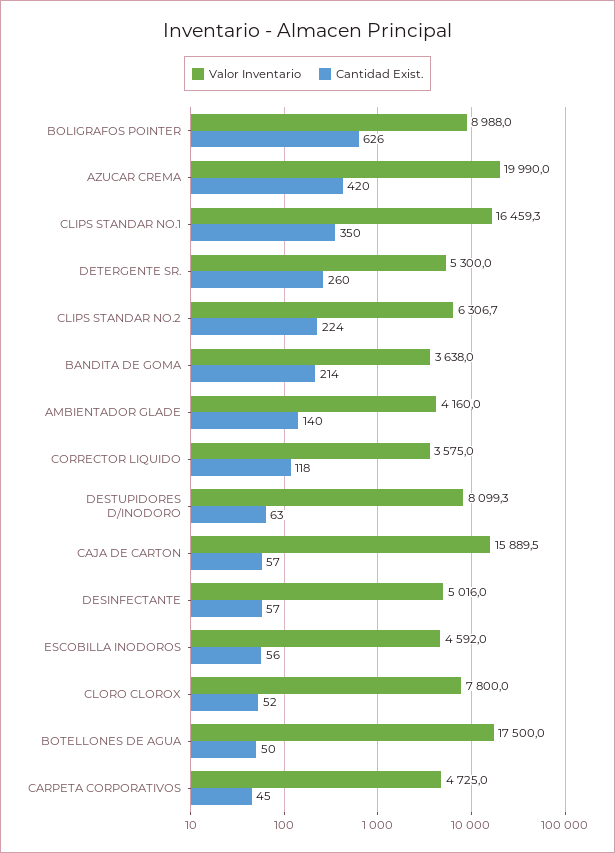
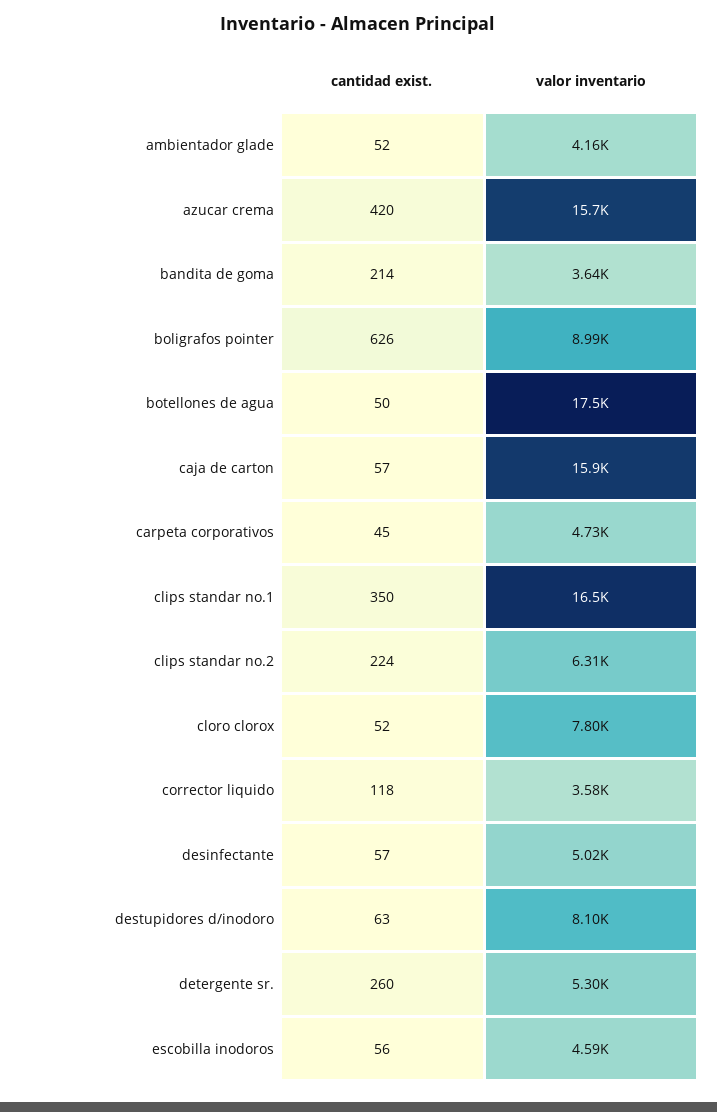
Valor Inventario, AZUCAR CREMA: 19990 -> 15700
Cantidad Exist., AMBIENTADOR GLADE: 140 -> 52

